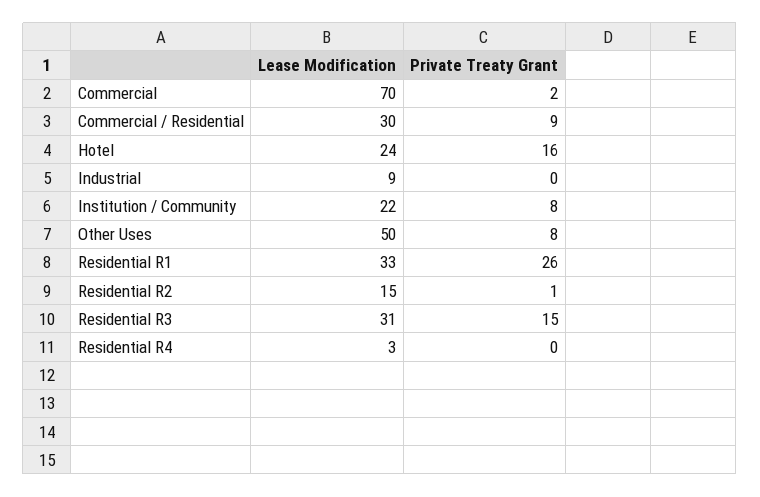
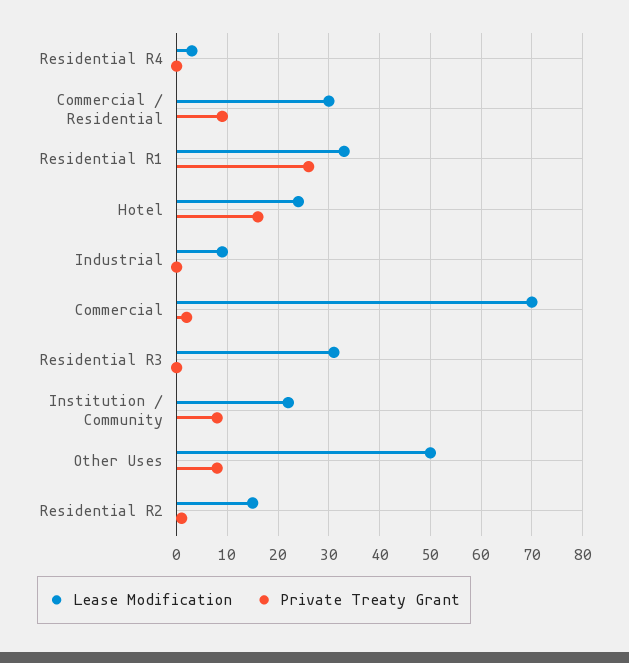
Private Treaty Grant, Residential R3: 15 -> 0

